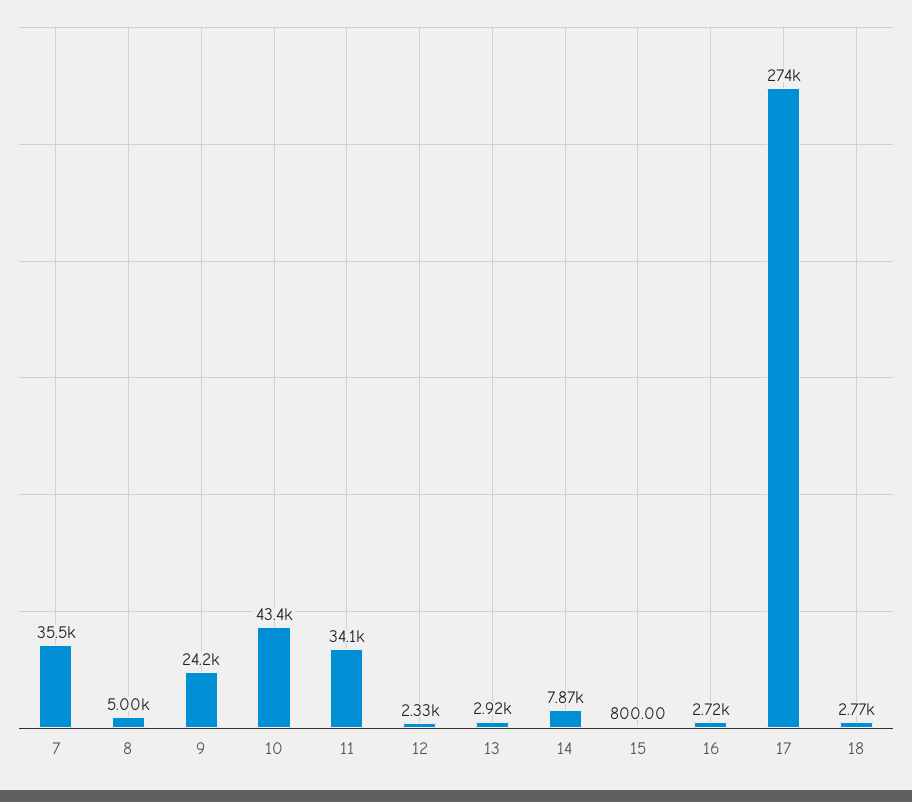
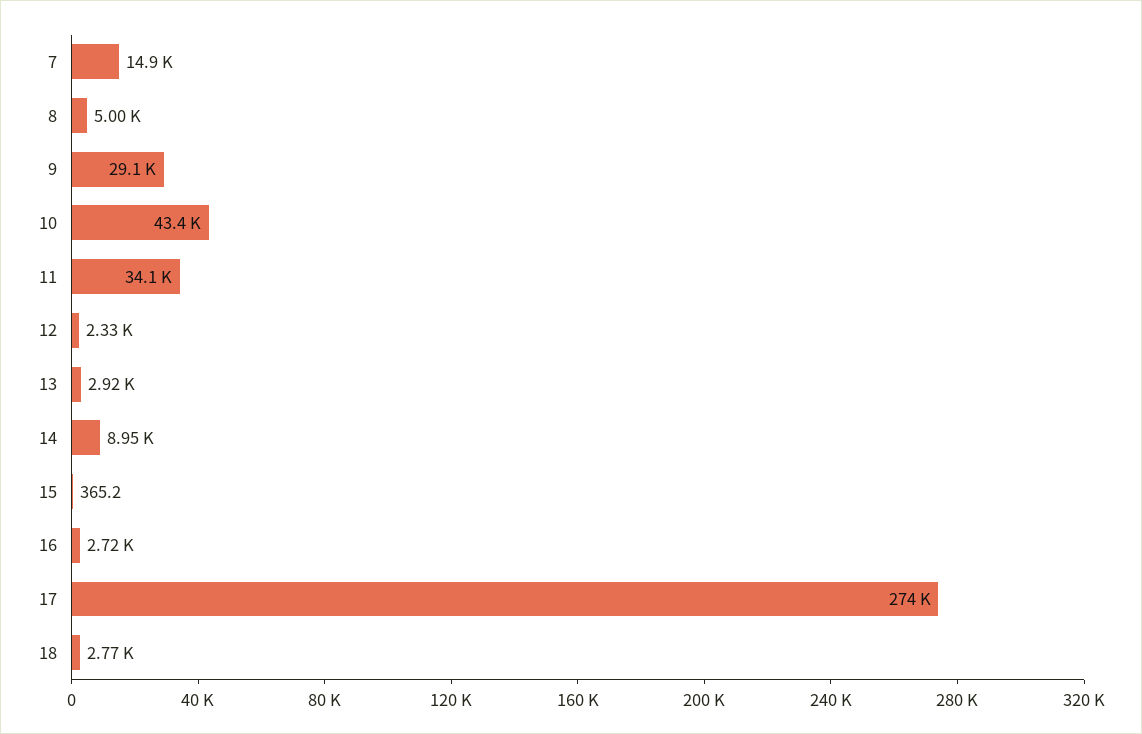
7: 35500 -> 14900
9: 24200 -> 29100
14: 7870 -> 8950
15: 800 -> 365.2

